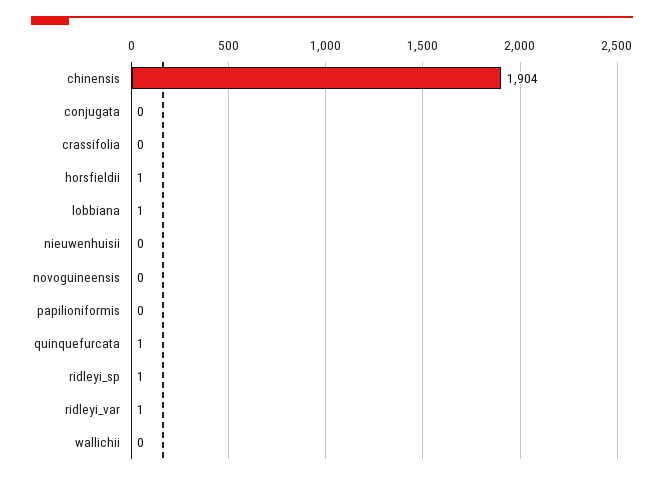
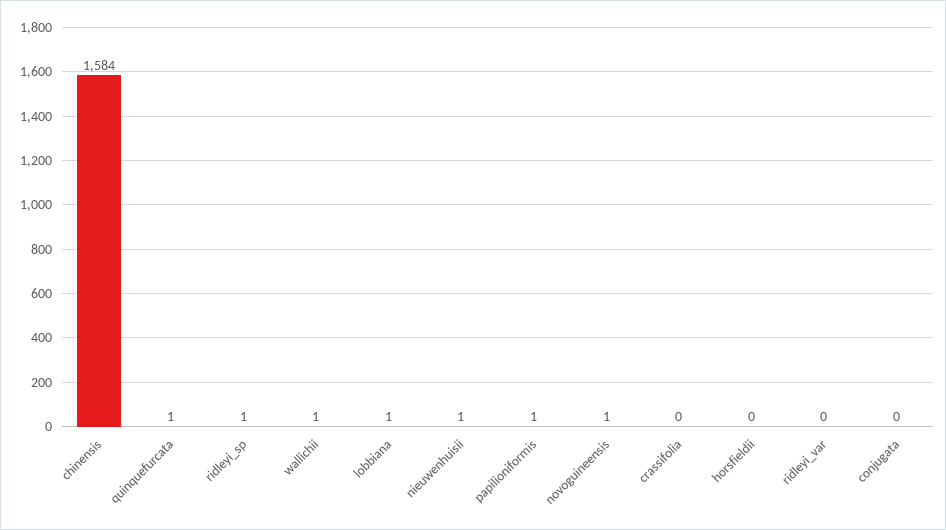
chinensis: 1904 -> 1584
horsfieldii: 1 -> 0
nieuwenhuisii: 0 -> 1
novoguineensis: 0 -> 1
papilioniformis: 0 -> 1
ridleyi_var: 1 -> 0
wallichii: 0 -> 1

